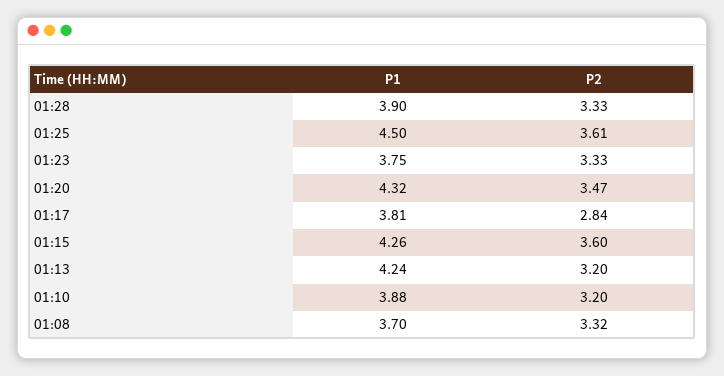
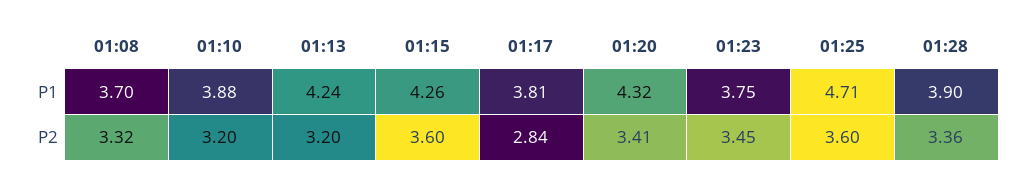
P2, 01:28: 3.33 -> 3.36
P1, 01:25: 4.5 -> 4.71
P2, 01:25: 3.61 -> 3.6
P2, 01:23: 3.33 -> 3.45
P2, 01:20: 3.47 -> 3.41

